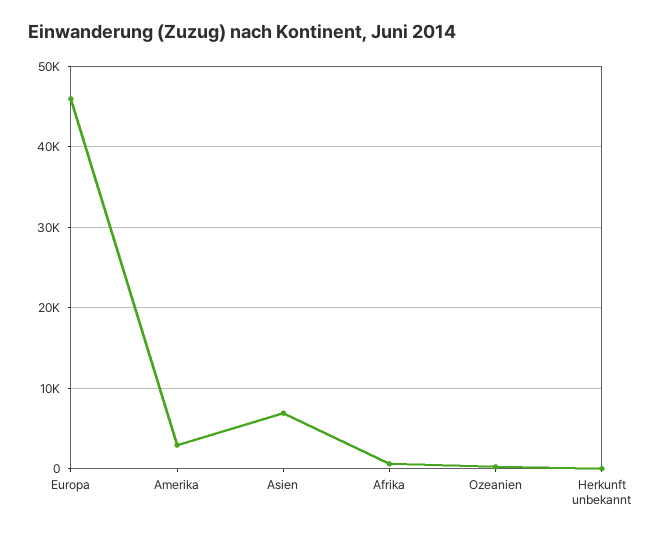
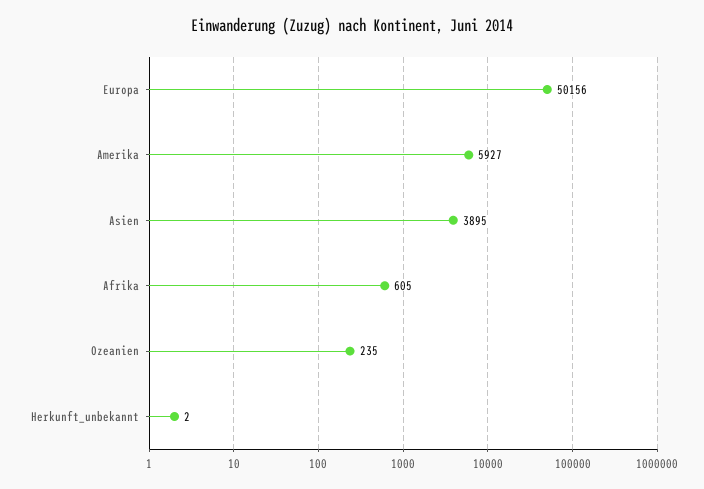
Europa: 46000 -> 50156
Amerika: 3000 -> 5927
Asien: 7000 -> 3895

